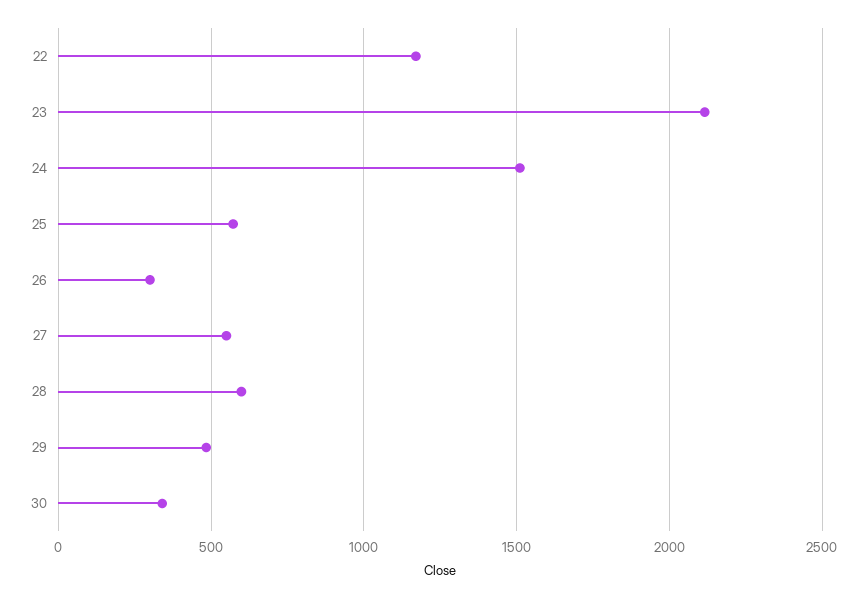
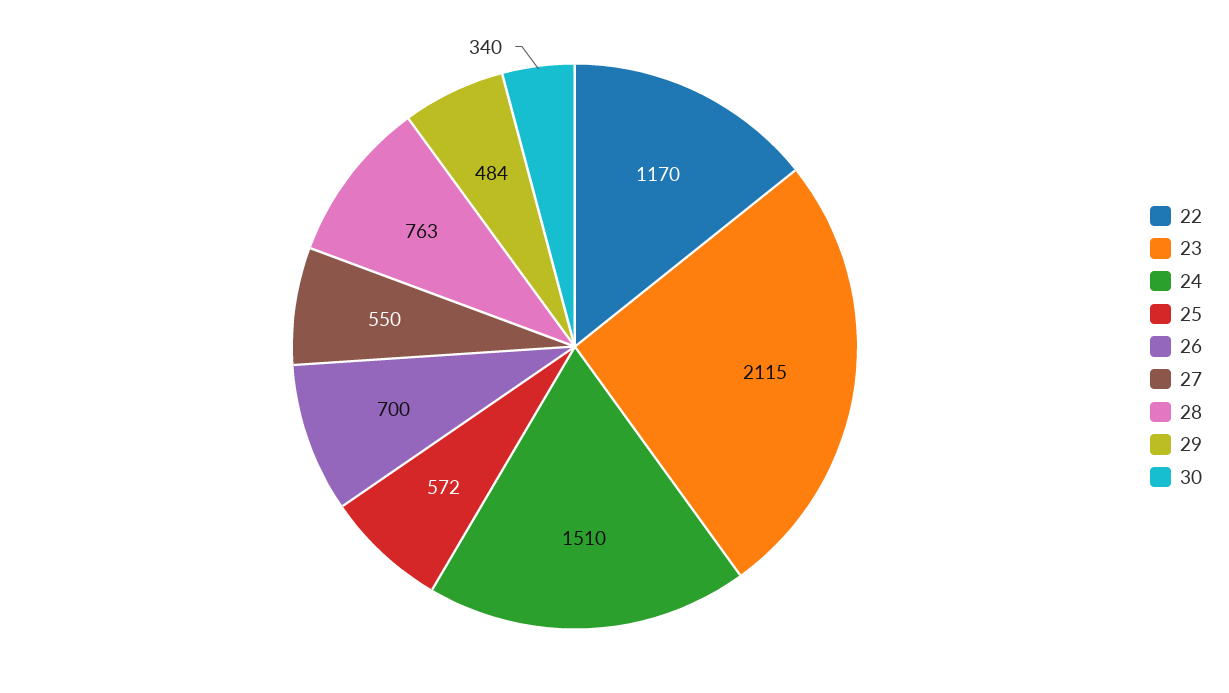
26: 300 -> 700
28: 600 -> 763

